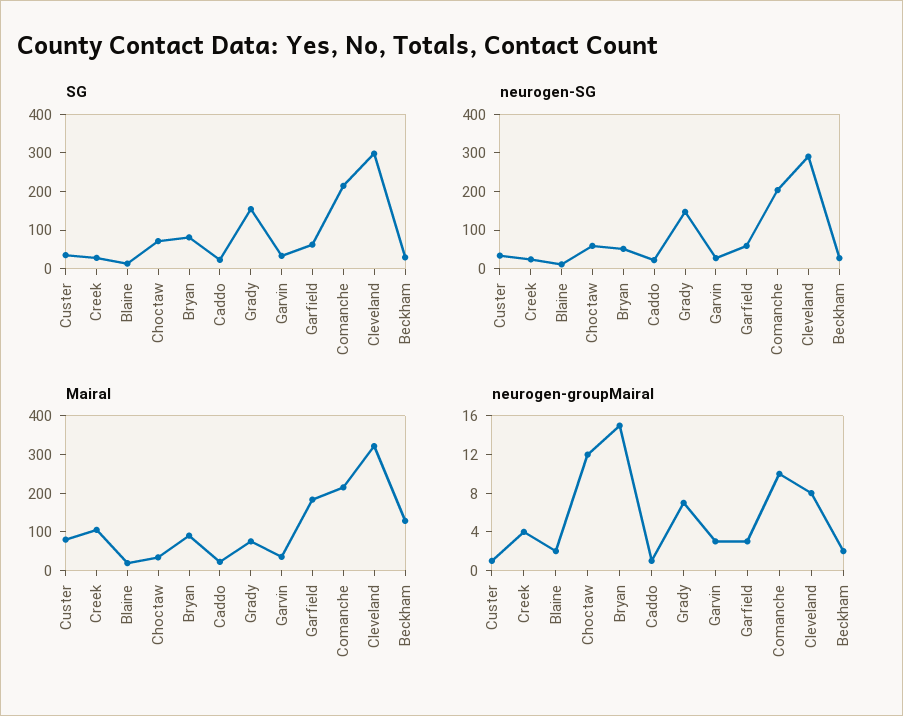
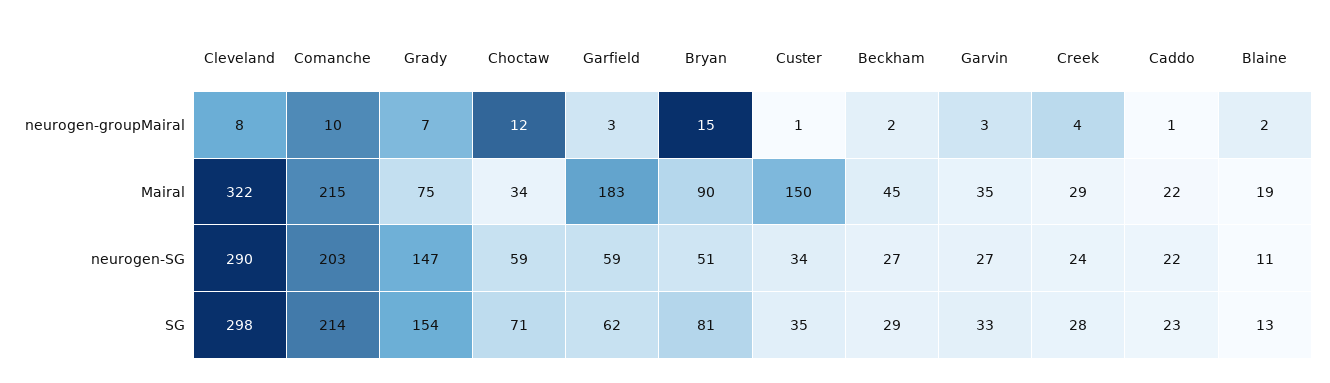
Mairal, Custer: 75 -> 150
Mairal, Creek: 100 -> 29
Mairal, Beckham: 125 -> 45

